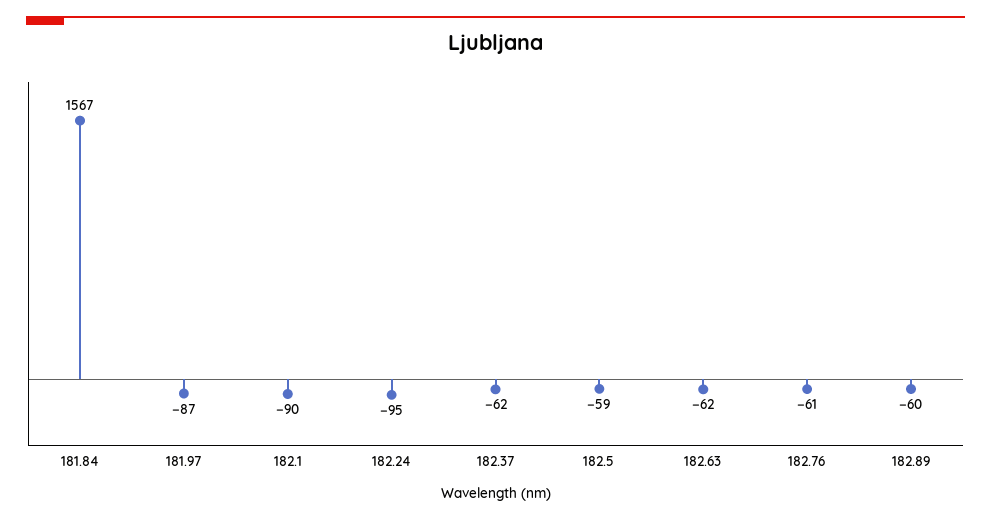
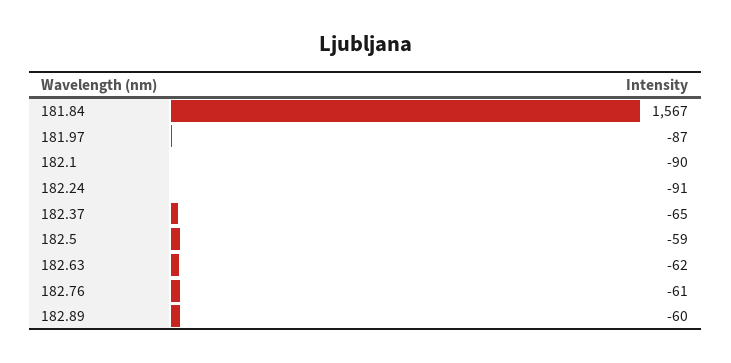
182.24: -95 -> -91
182.37: -62 -> -65

